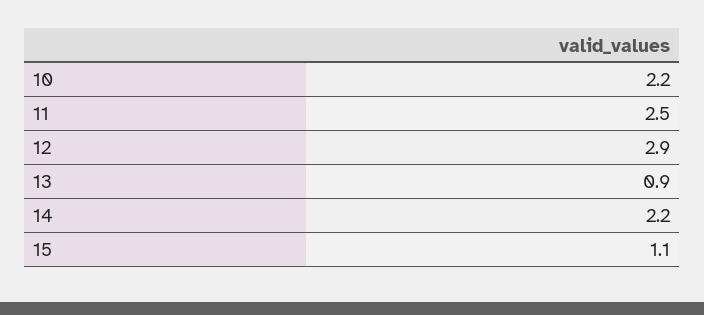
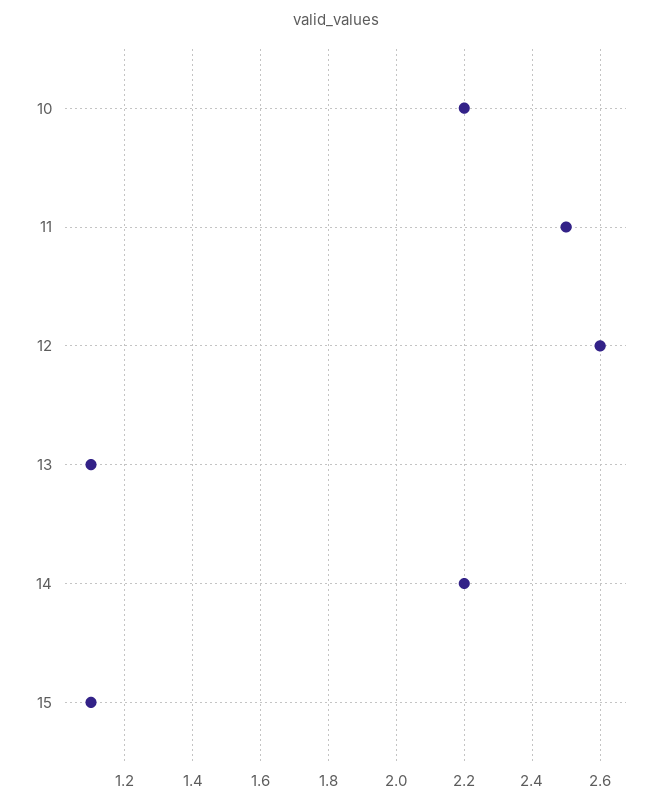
12: 2.9 -> 2.6
13: 0.9 -> 1.1

